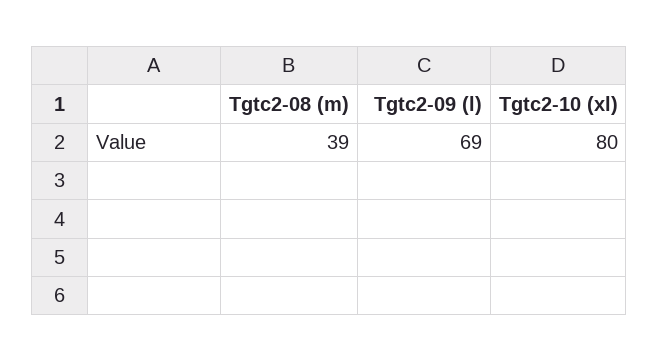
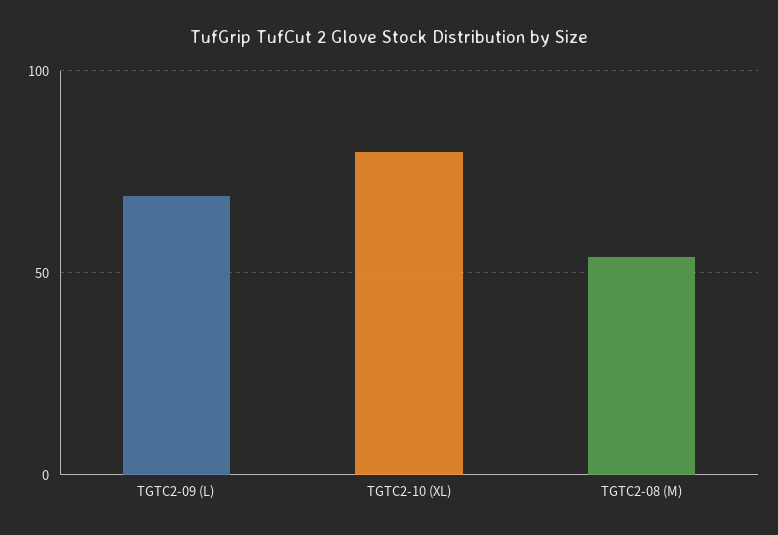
Tgtc2-08 (m): 39 -> 55

